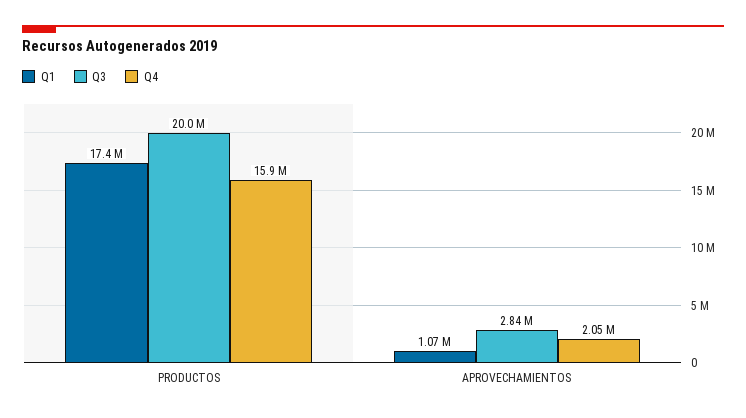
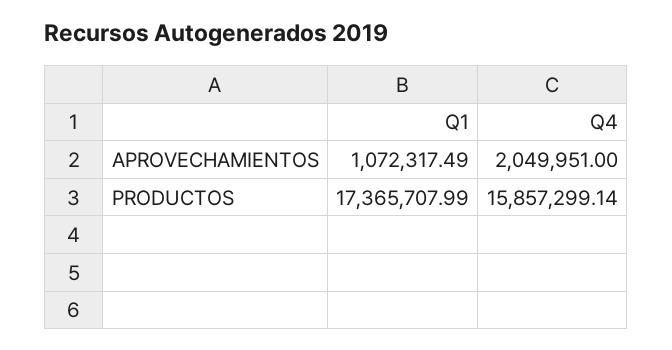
Q3, PRODUCTOS: 20000000 -> none
Q3, APROVECHAMIENTOS: 2840000 -> none

